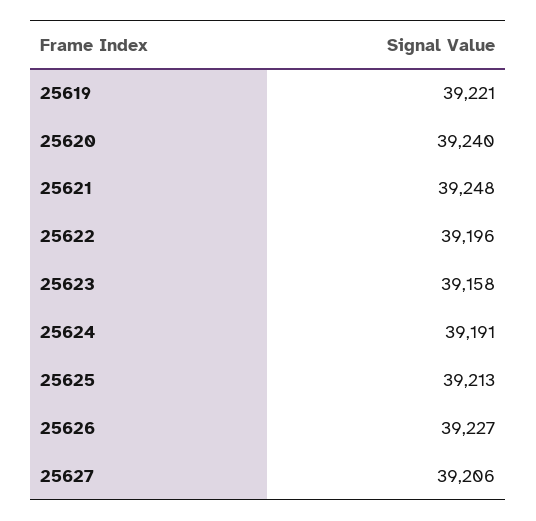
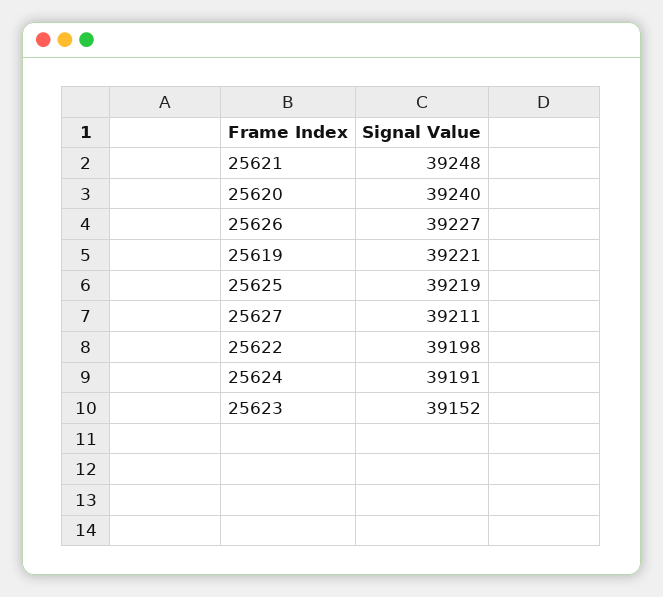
25622: 39196 -> 39198
25623: 39158 -> 39152
25625: 39213 -> 39219
25627: 39206 -> 39211

